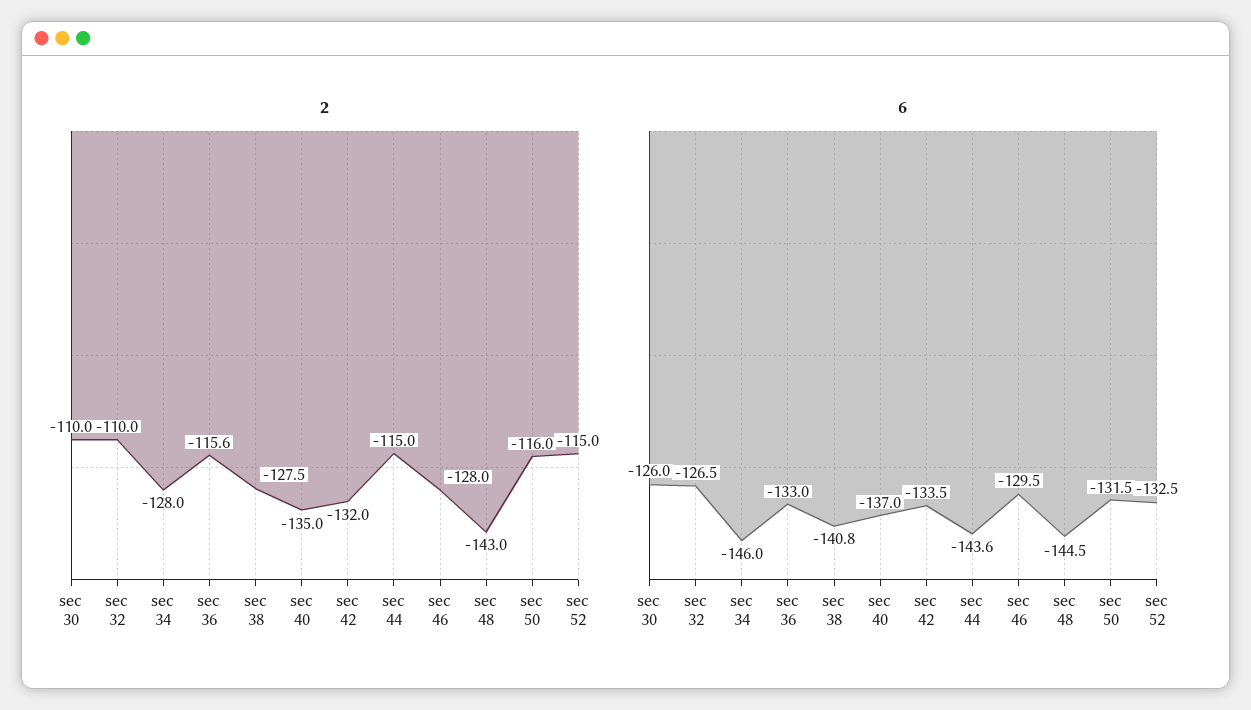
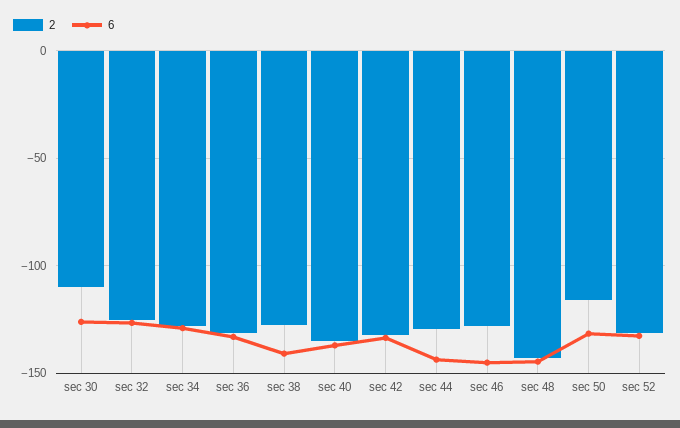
2, sec 32: -110 -> -125
2, sec 36: -115.6 -> -130
2, sec 44: -115 -> -130
2, sec 52: -115 -> -130
6, sec 34: -146 -> -130
6, sec 46: -129.5 -> -145

